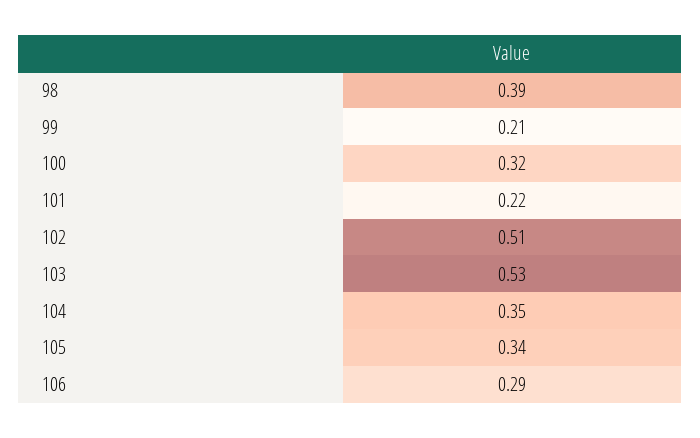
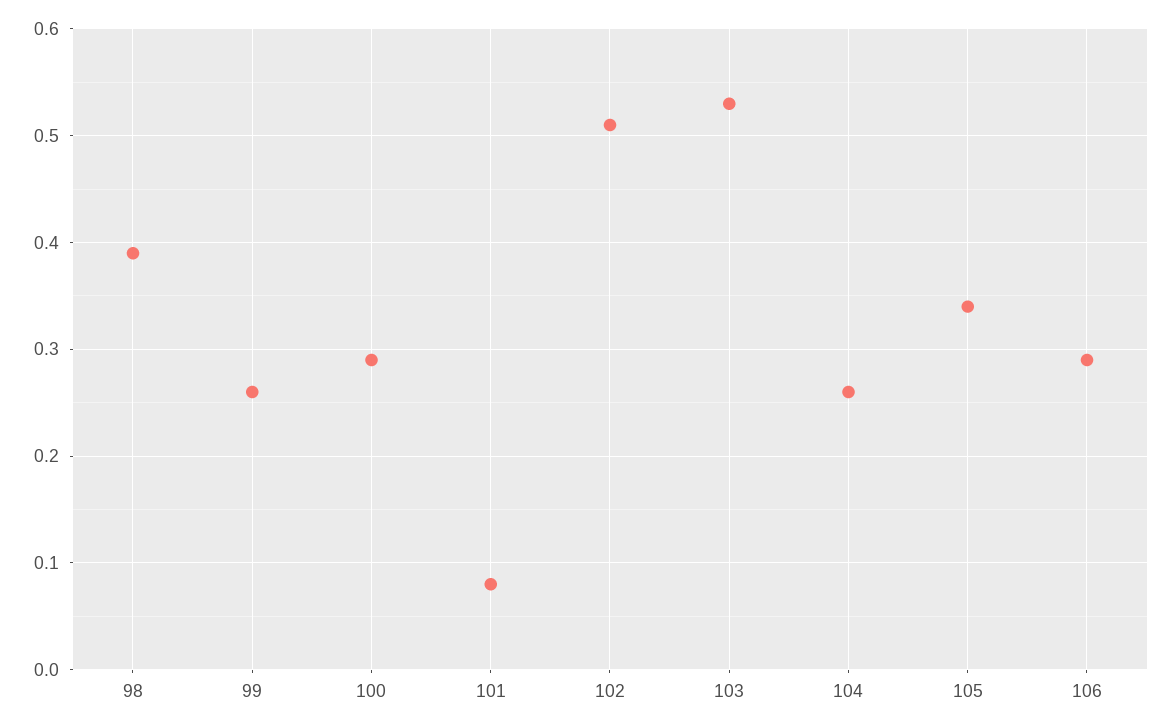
99: 0.21 -> 0.26
100: 0.32 -> 0.29
101: 0.22 -> 0.08
104: 0.35 -> 0.26

